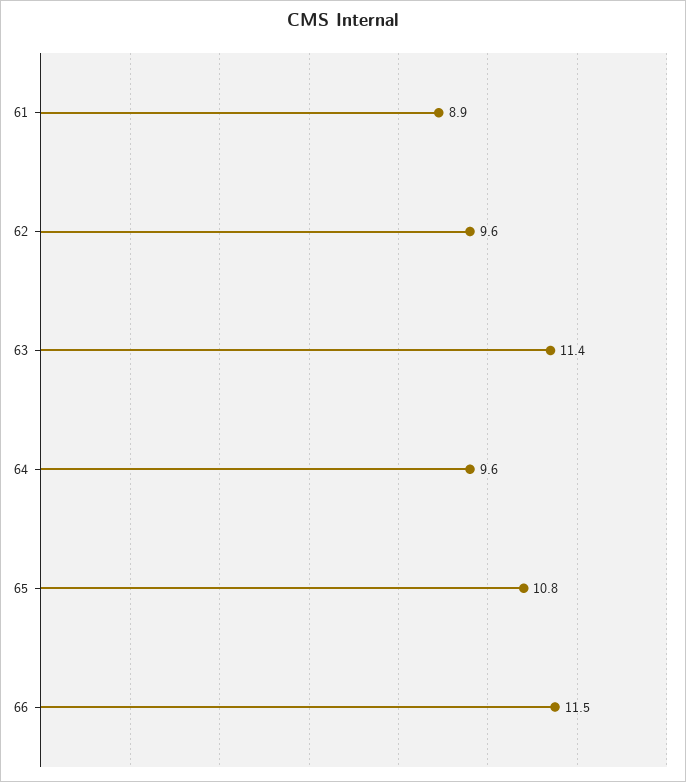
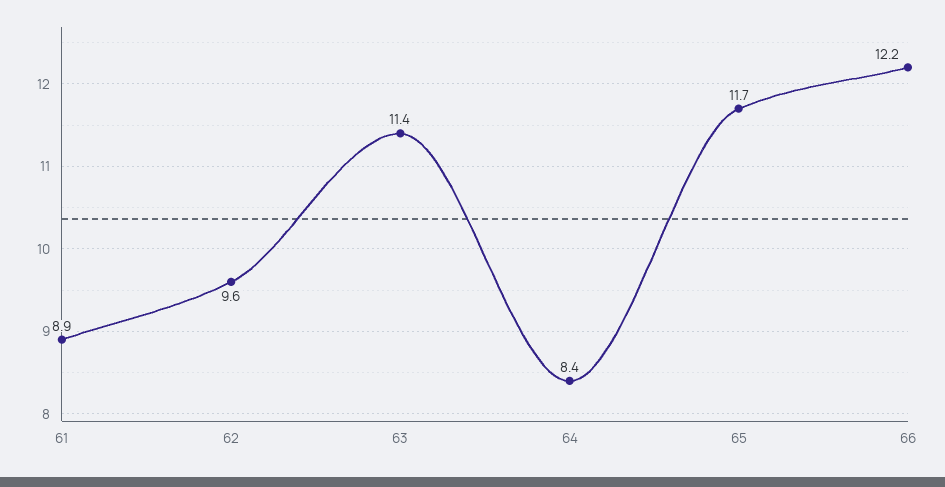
64: 9.6 -> 8.4
65: 10.8 -> 11.7
66: 11.5 -> 12.2

